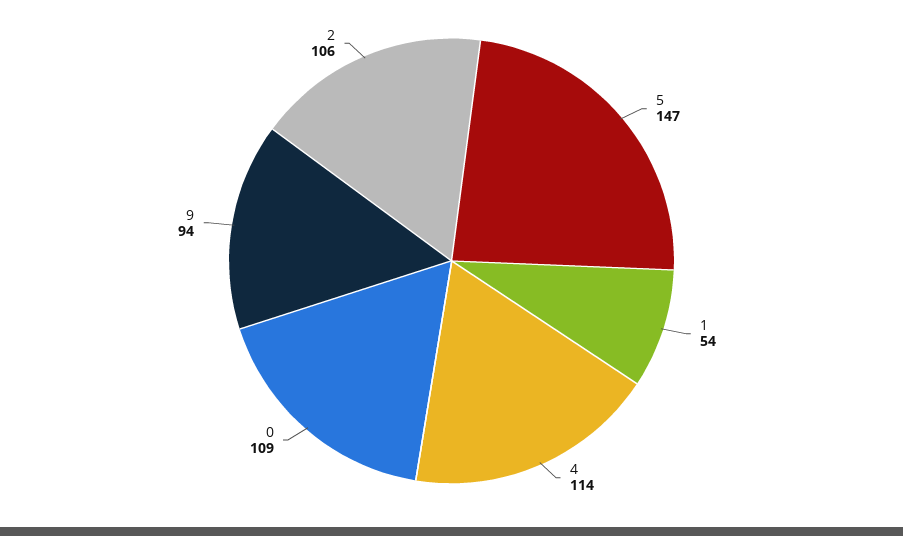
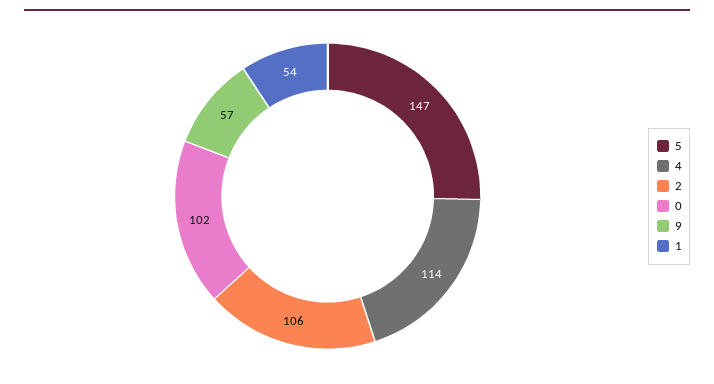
0: 109 -> 102
9: 94 -> 57

